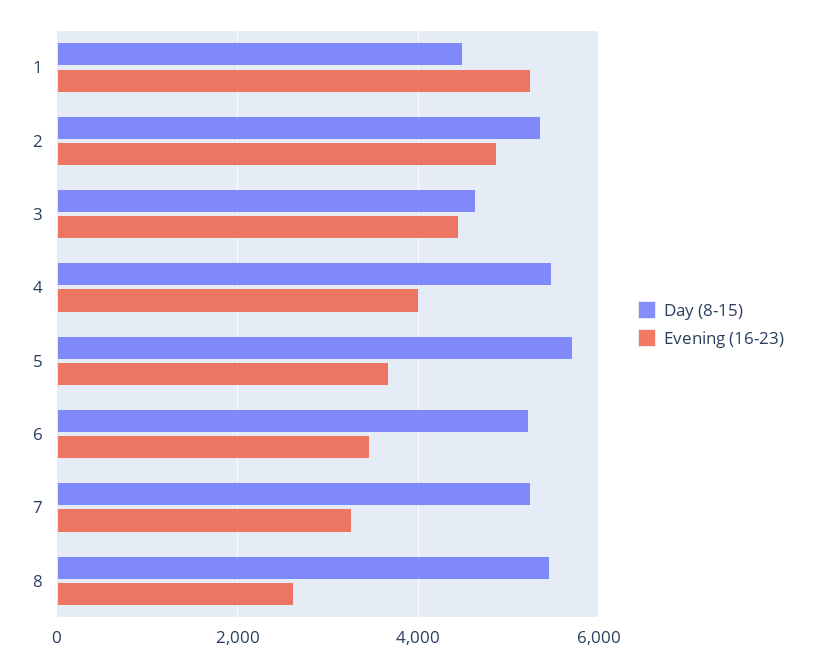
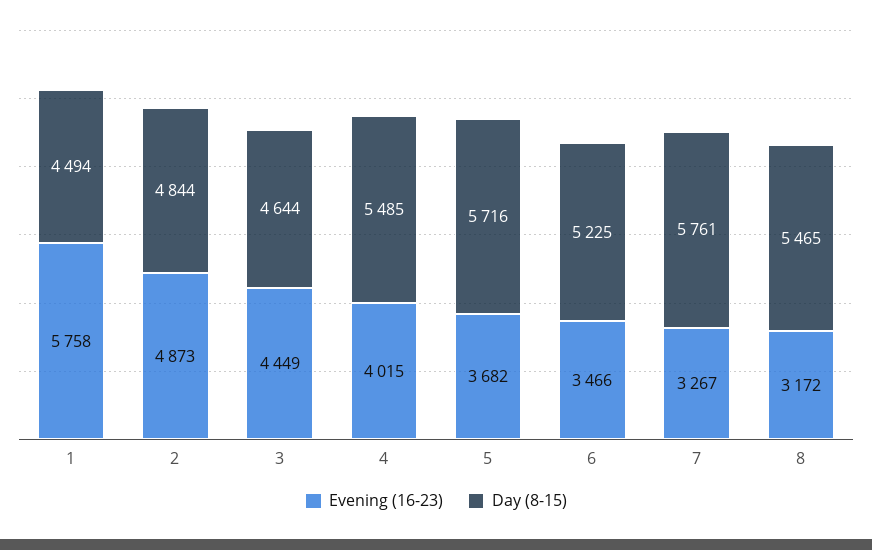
Evening (16-23), 1: 5200 -> 5758
Day (8-15), 2: 5400 -> 4844
Day (8-15), 7: 5200 -> 5761
Evening (16-23), 8: 2600 -> 3172

